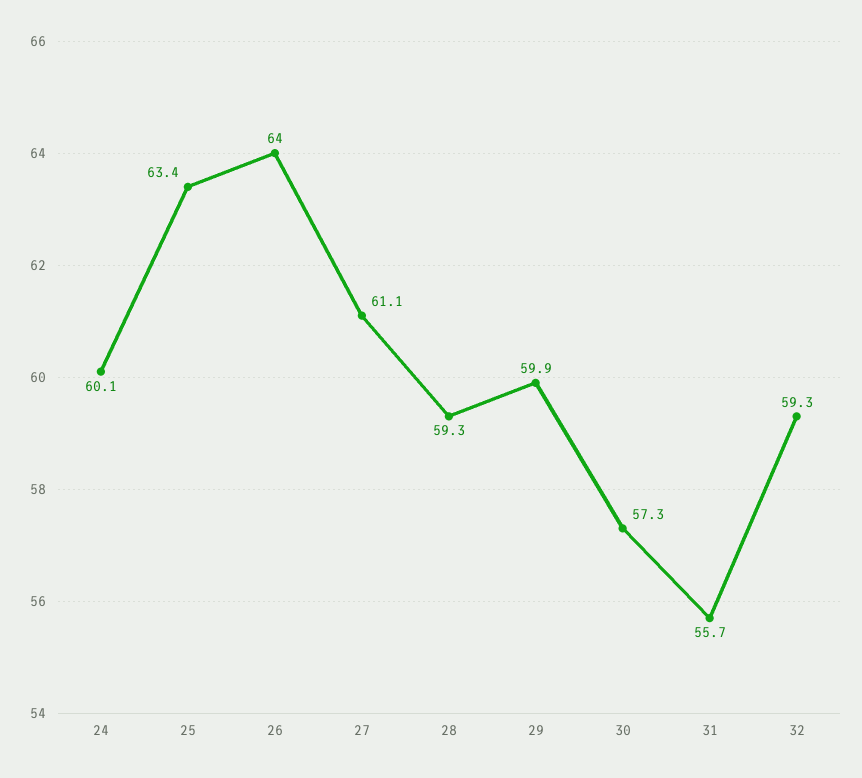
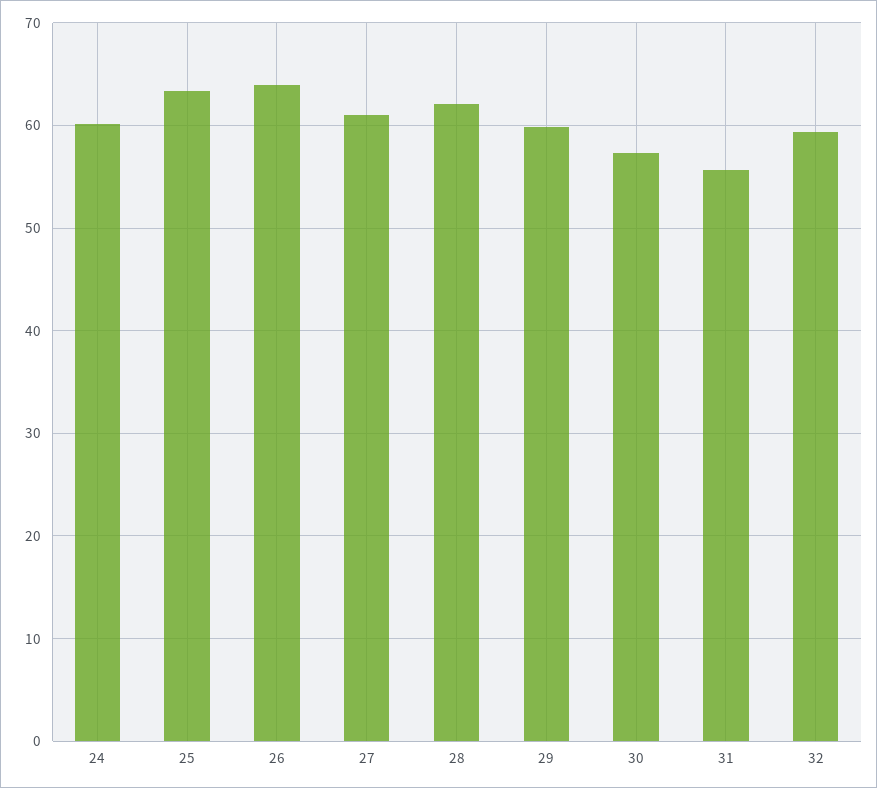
28: 59.3 -> 62

